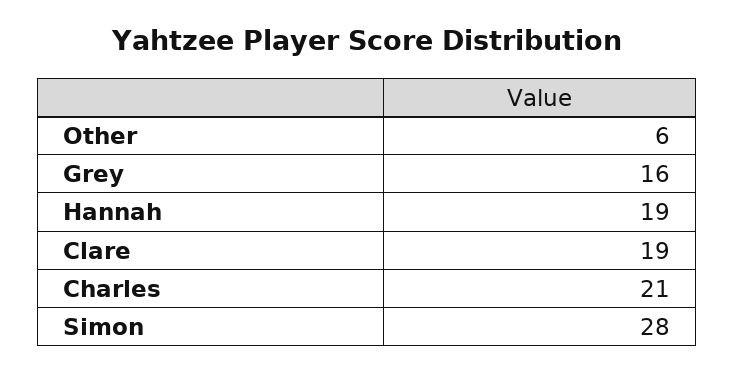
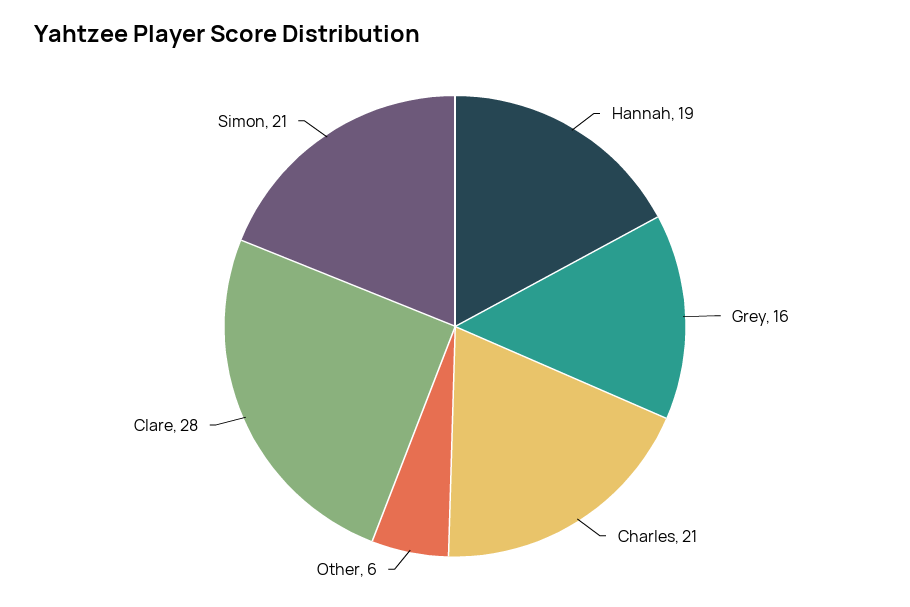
Clare: 19 -> 28
Simon: 28 -> 21

